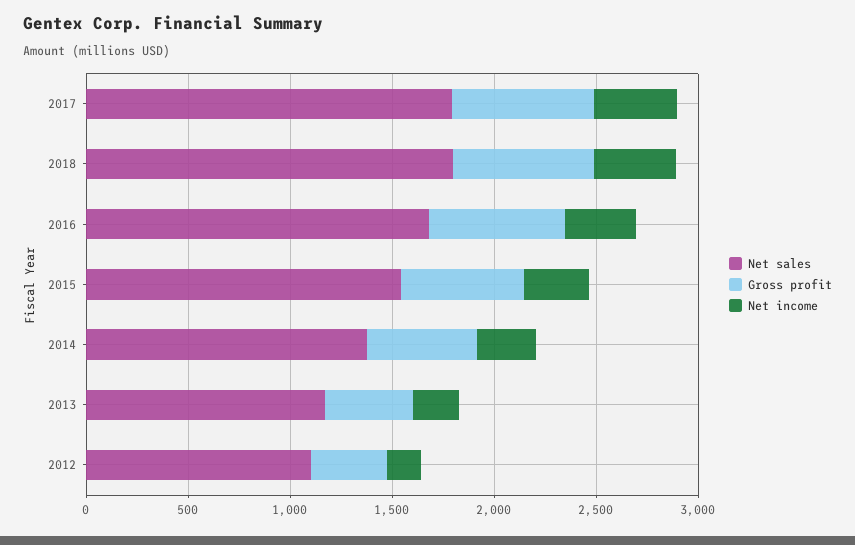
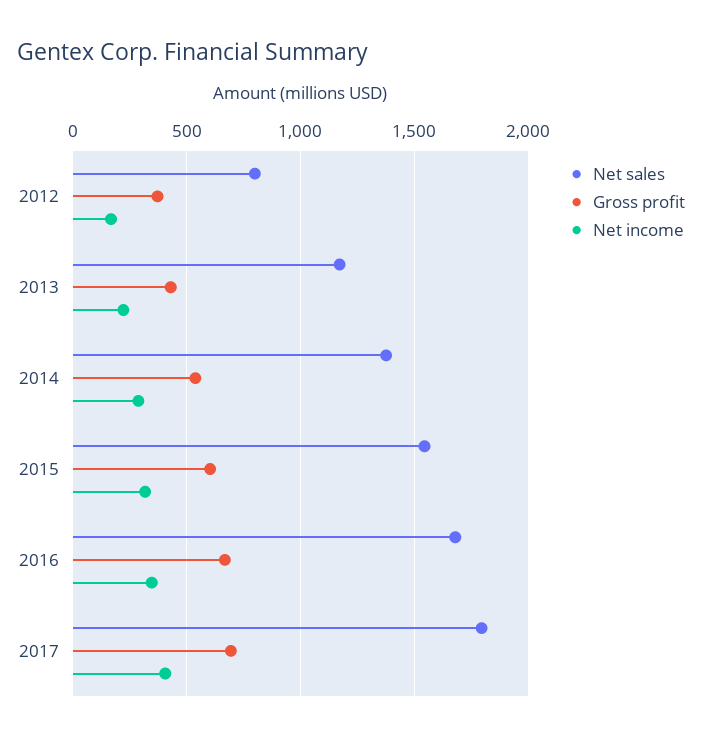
Net sales, 2018: 1800 -> none
Gross profit, 2018: 700 -> none
Net income, 2018: 400 -> none
Net sales, 2012: 1100 -> 800

